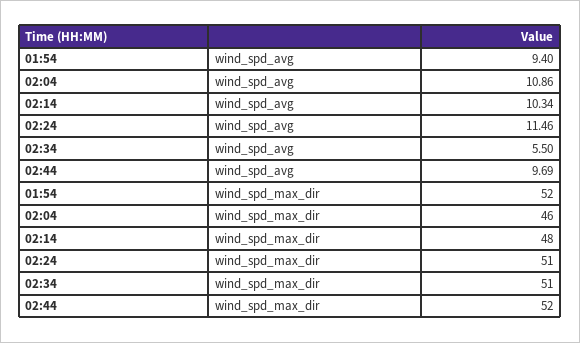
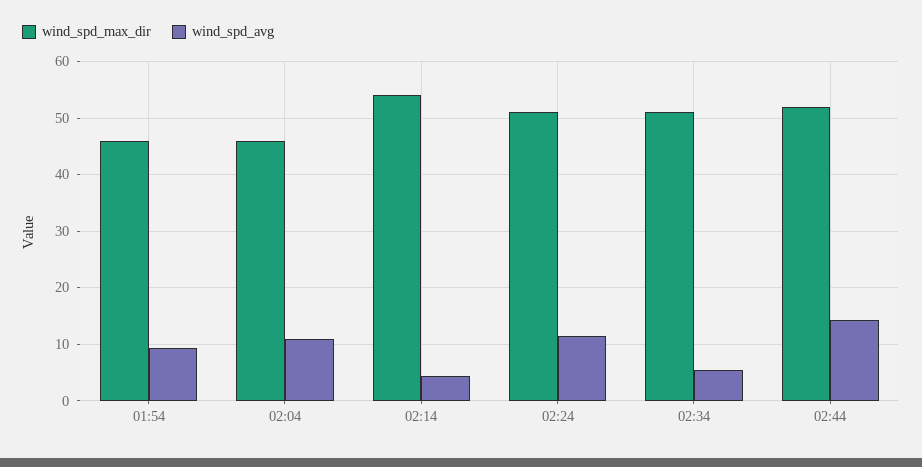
wind_spd_avg, 02:14: 10.34 -> 4
wind_spd_avg, 02:44: 9.69 -> 14
wind_spd_max_dir, 01:54: 52 -> 46
wind_spd_max_dir, 02:14: 48 -> 54

